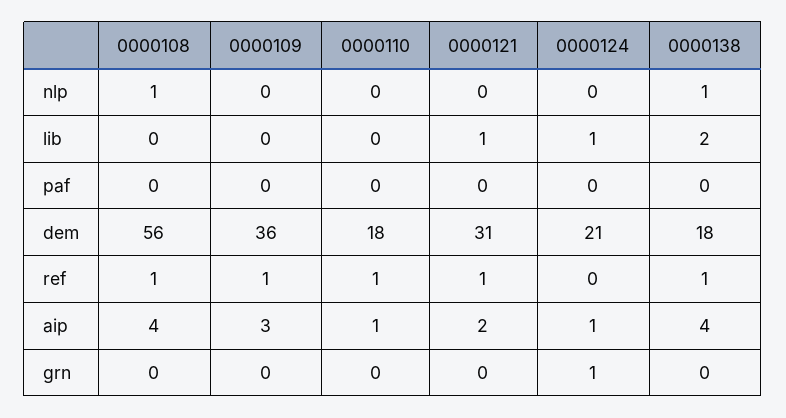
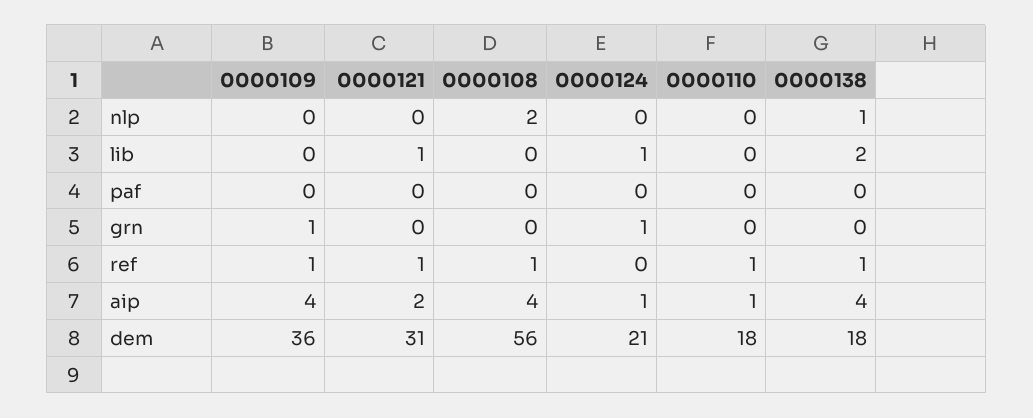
0000108, nlp: 1 -> 2
0000109, aip: 3 -> 4
0000109, grn: 0 -> 1

